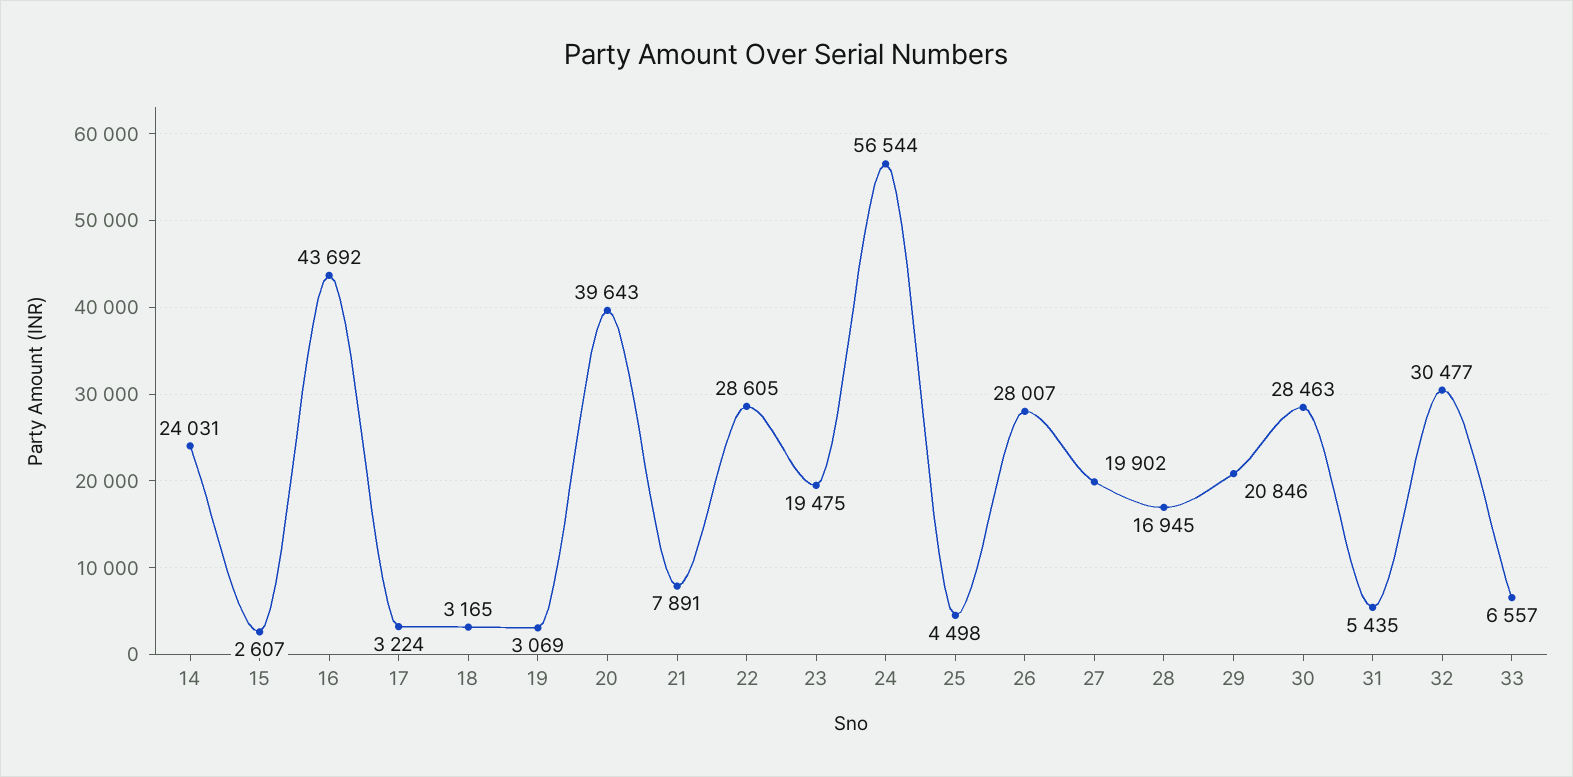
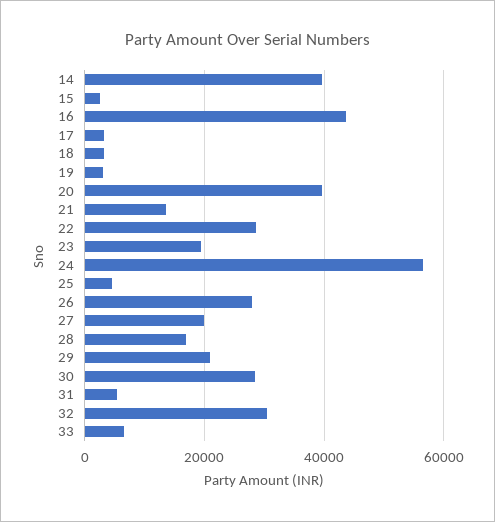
14: 24031 -> 40000
21: 7891 -> 14000

